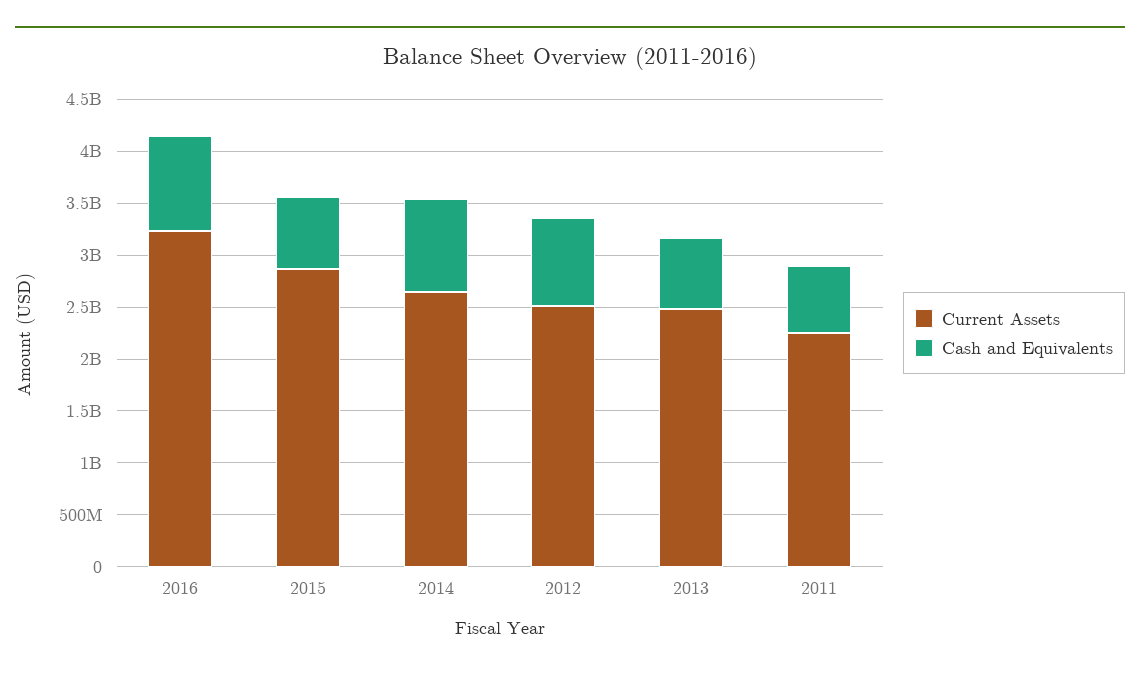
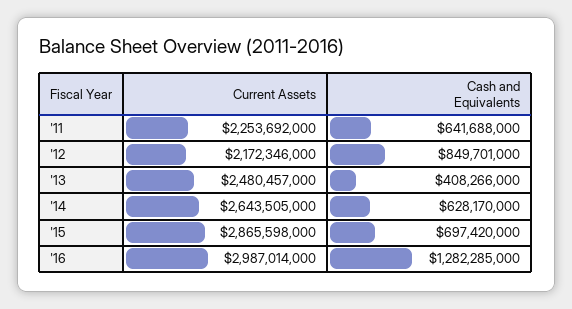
Current Assets, 2016: 3200000000 -> 2987014000
Cash and Equivalents, 2016: 900000000 -> 1282285000
Cash and Equivalents, 2014: 900000000 -> 628170000
Current Assets, 2012: 2500000000 -> 2172346000
Cash and Equivalents, 2013: 700000000 -> 408266000

